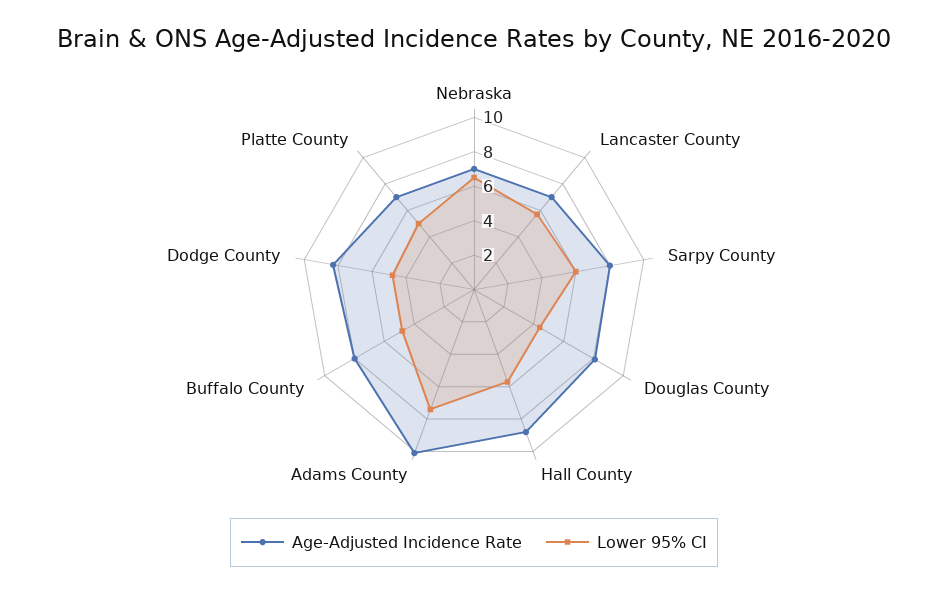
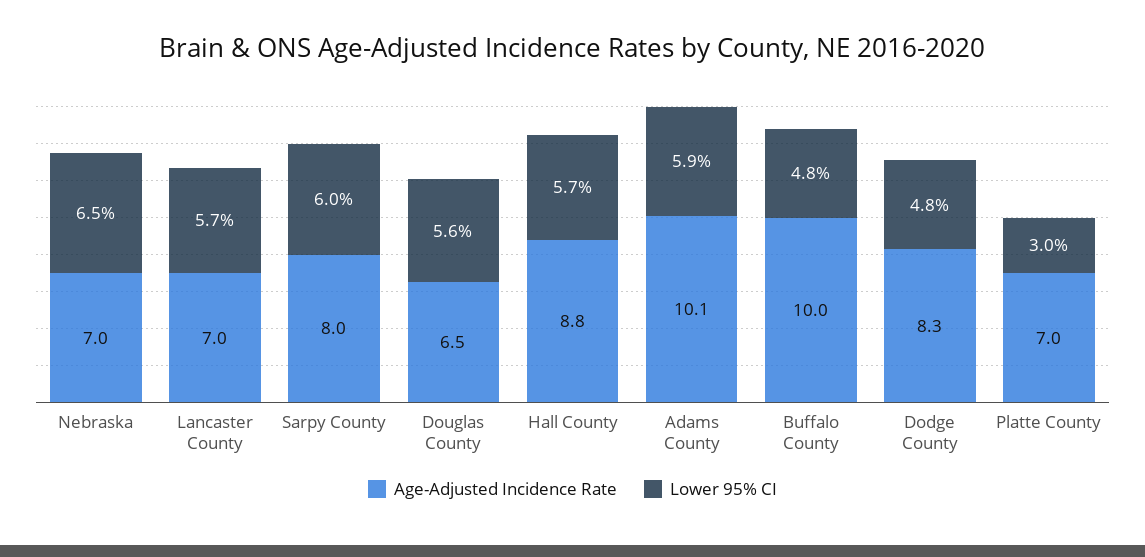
Age-Adjusted Incidence Rate, Douglas County: 8 -> 6.5
Lower 95% CI, Douglas County: 4.5 -> 5.6
Lower 95% CI, Adams County: 7.5 -> 5.9
Age-Adjusted Incidence Rate, Buffalo County: 8 -> 10
Lower 95% CI, Platte County: 5 -> 3

